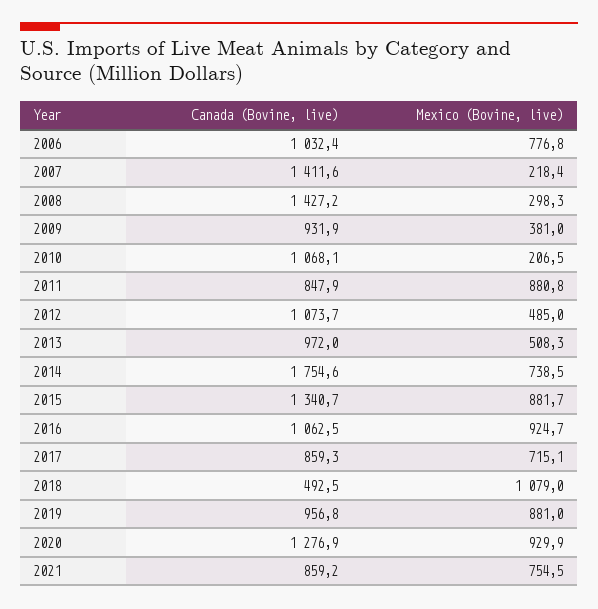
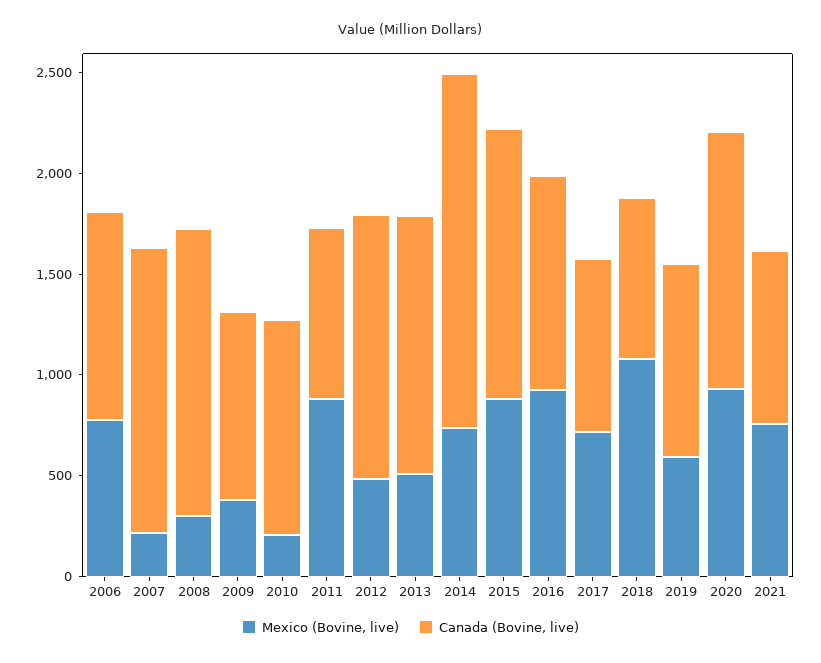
Canada (Bovine, live), 2012: 1073.7 -> 1300
Canada (Bovine, live), 2013: 972 -> 1300
Canada (Bovine, live), 2018: 492.5 -> 800
Mexico (Bovine, live), 2019: 881 -> 600

